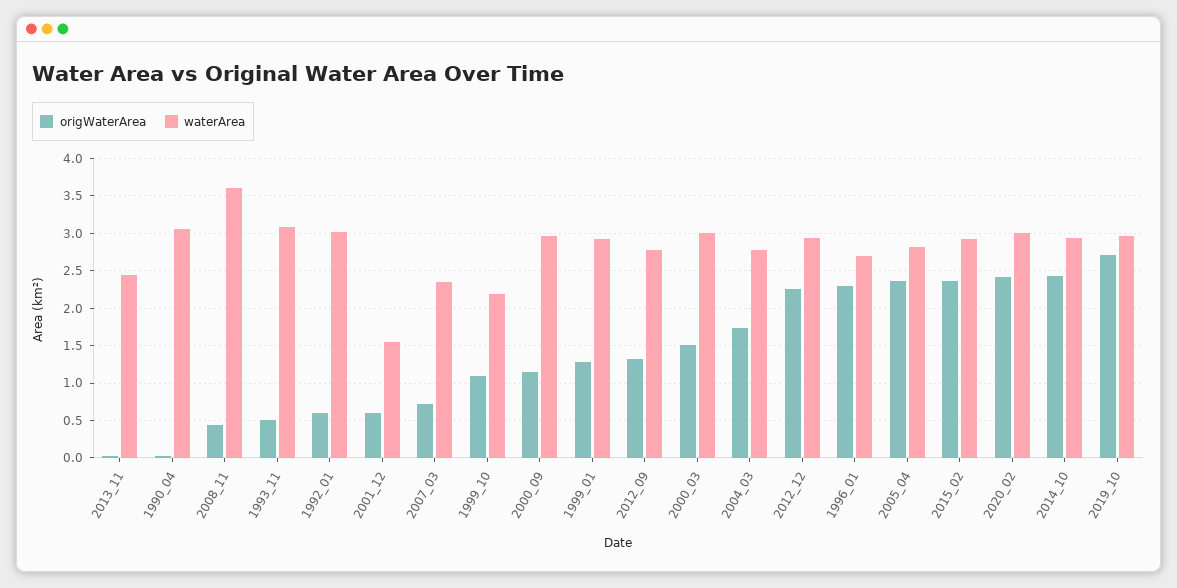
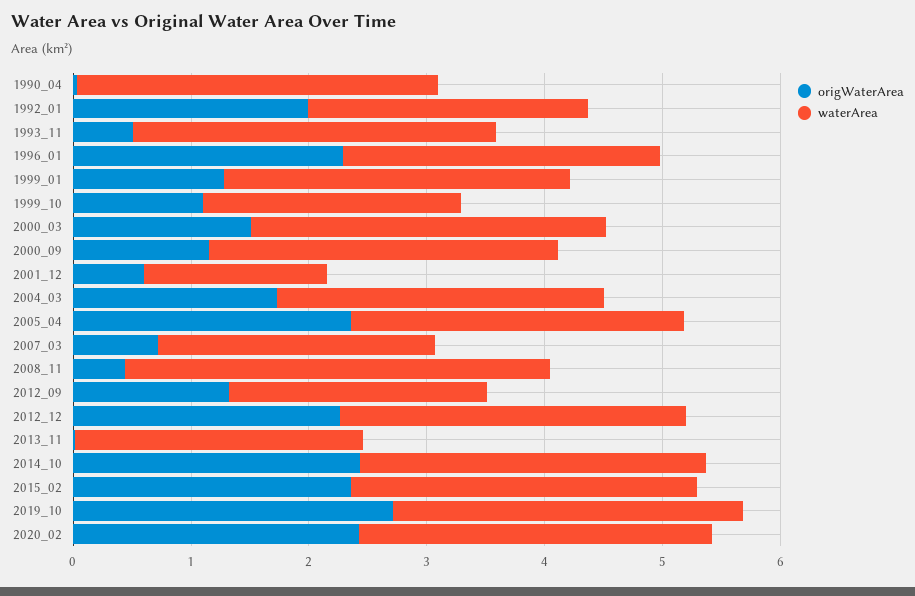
origWaterArea, 1992_01: 0.6 -> 2
waterArea, 1992_01: 3 -> 2.4
waterArea, 2012_09: 2.8 -> 2.2

